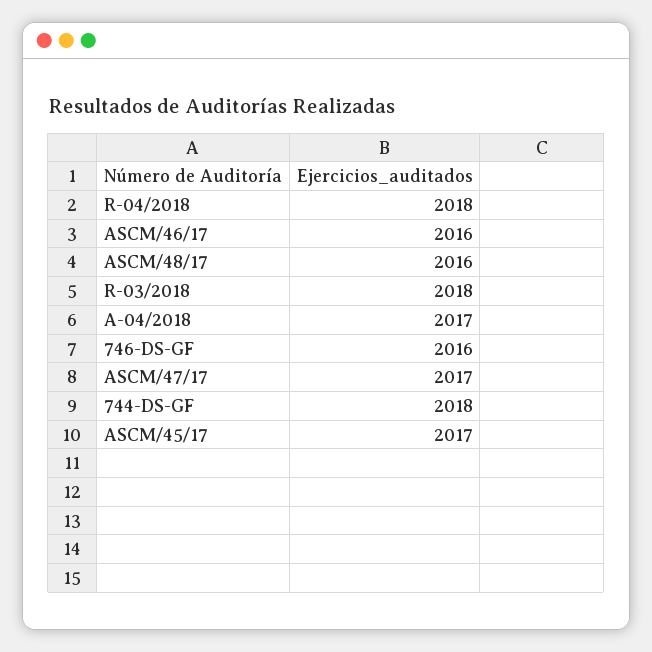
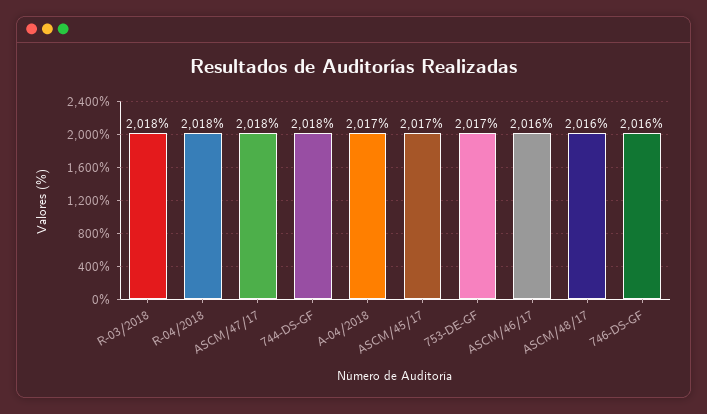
ASCM/47/17: 2017 -> 2018
753-DE-GF: none -> 2017

